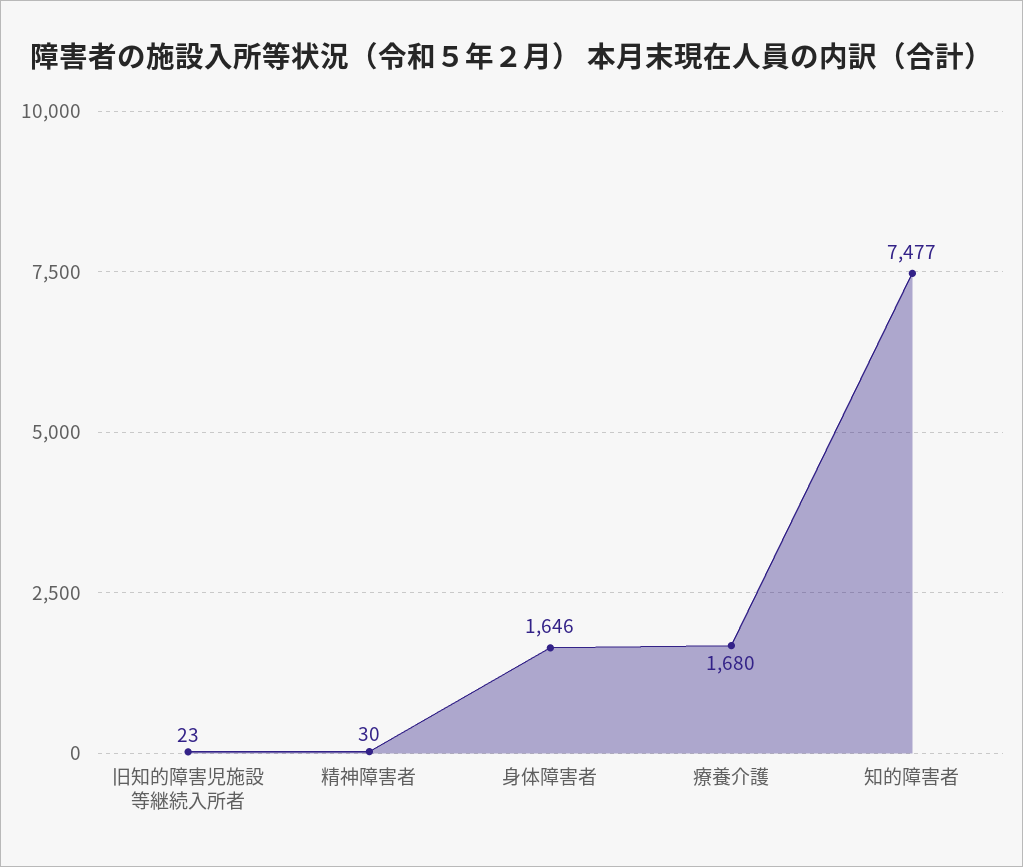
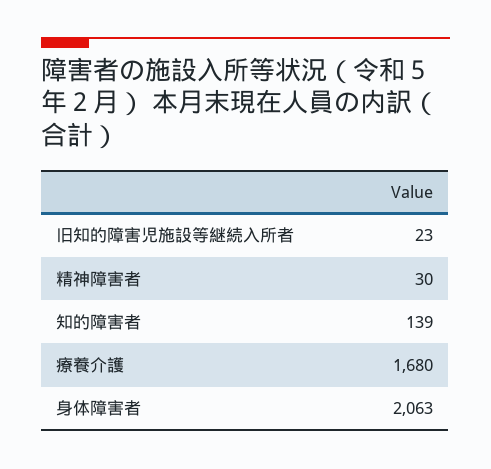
身体障害者: 1646 -> 2063
知的障害者: 7477 -> 139

